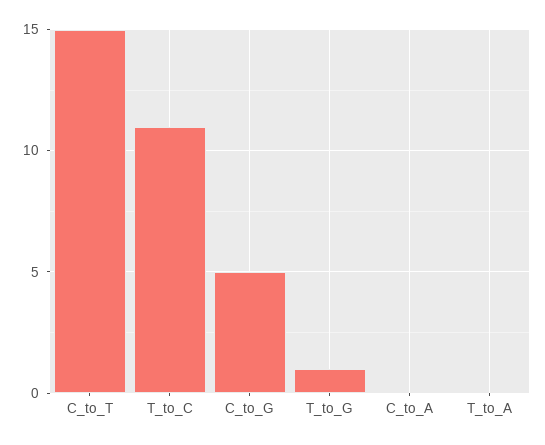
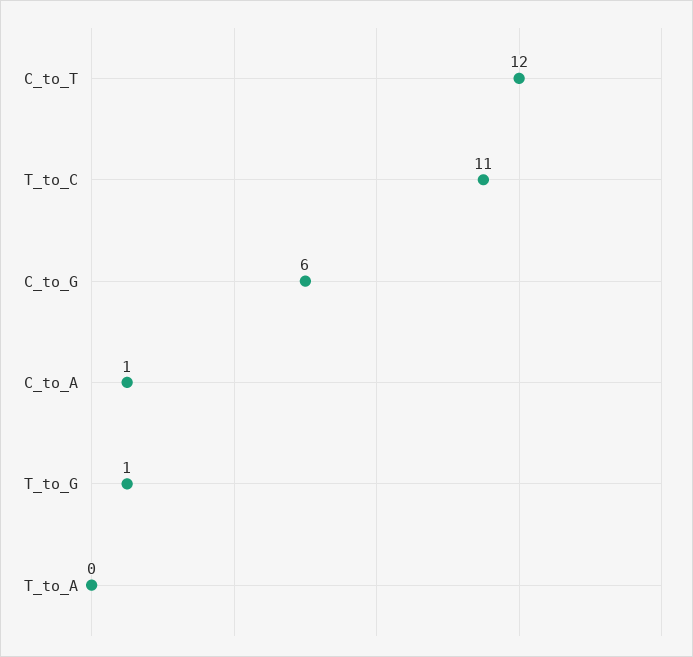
C_to_T: 15 -> 12
C_to_G: 5 -> 6
C_to_A: 0 -> 1

